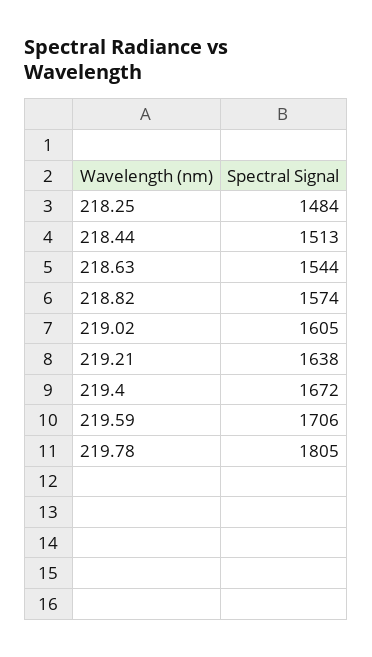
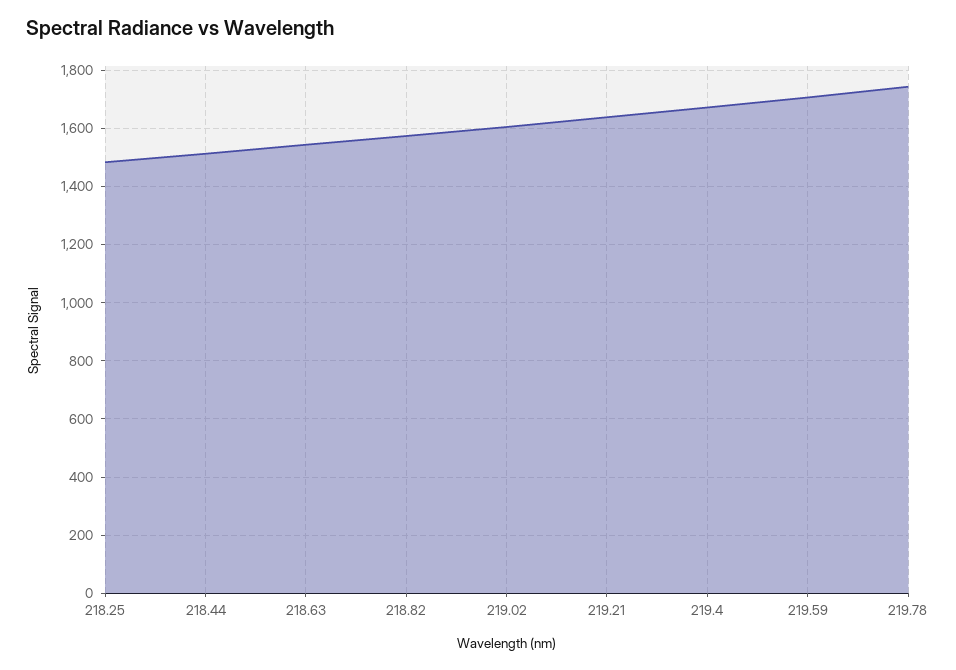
219.78: 1805 -> 1750

